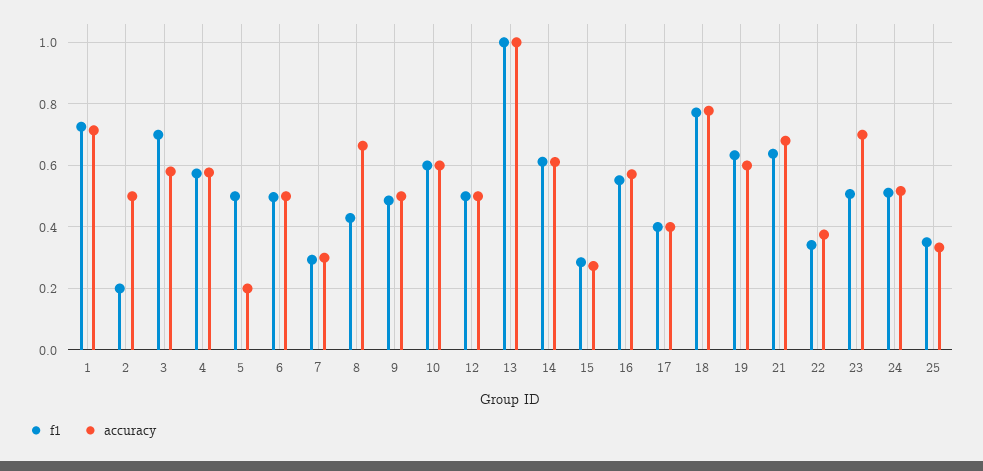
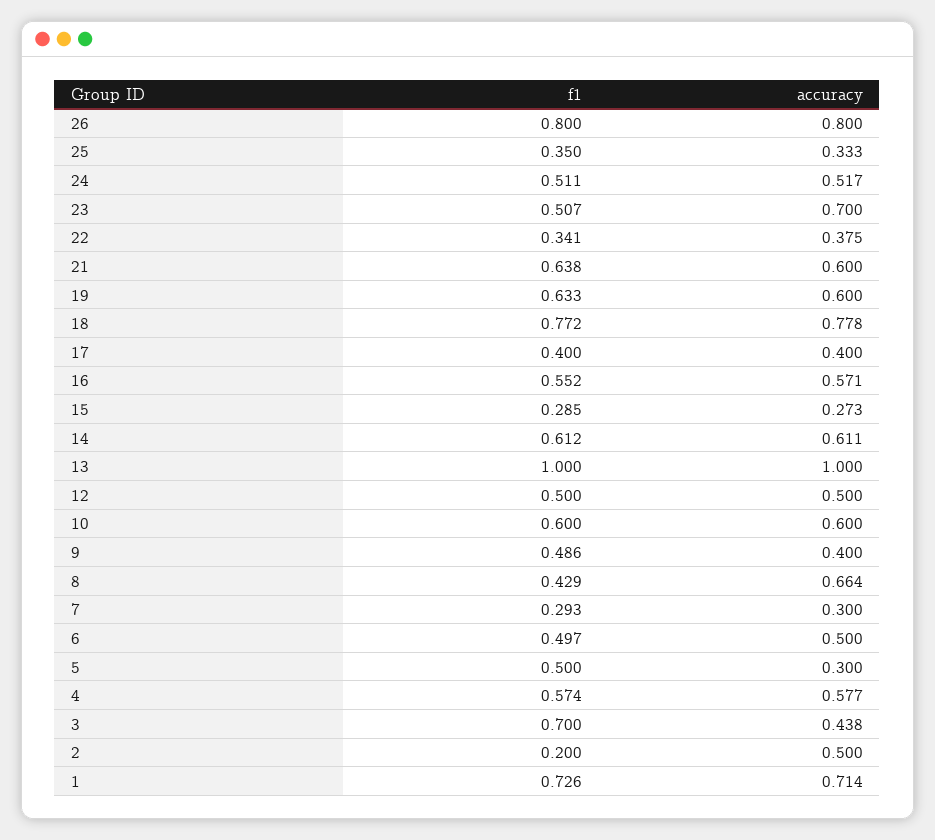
accuracy, 3: 0.58 -> 0.438
accuracy, 5: 0.2 -> 0.3
accuracy, 9: 0.5 -> 0.4
accuracy, 21: 0.68 -> 0.6
f1, 26: none -> 0.8
accuracy, 26: none -> 0.8

